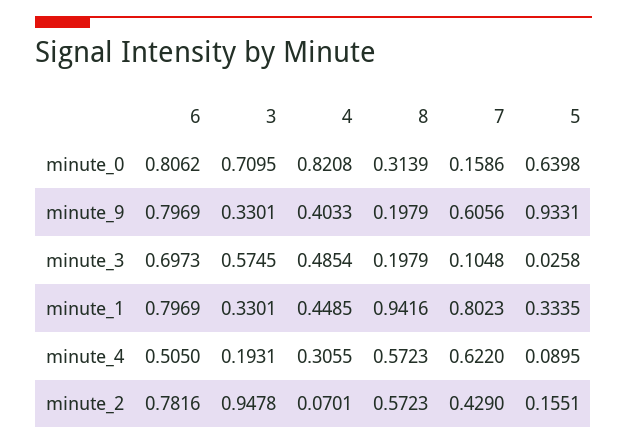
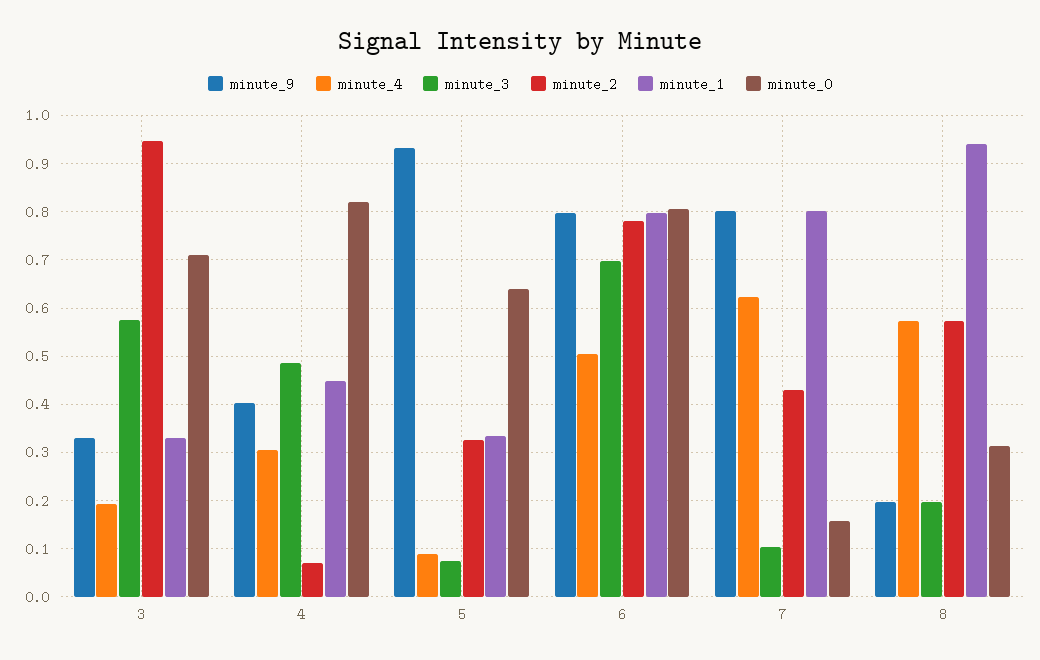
minute_9, 7: 0.6056 -> 0.8
minute_3, 5: 0.0258 -> 0.08
minute_2, 5: 0.1551 -> 0.32

